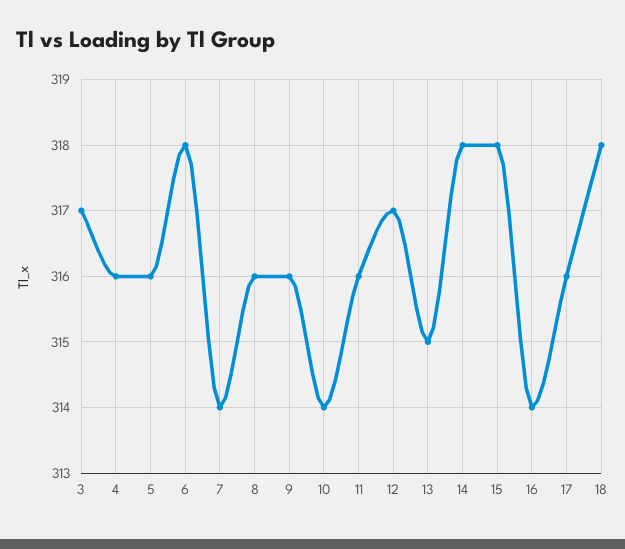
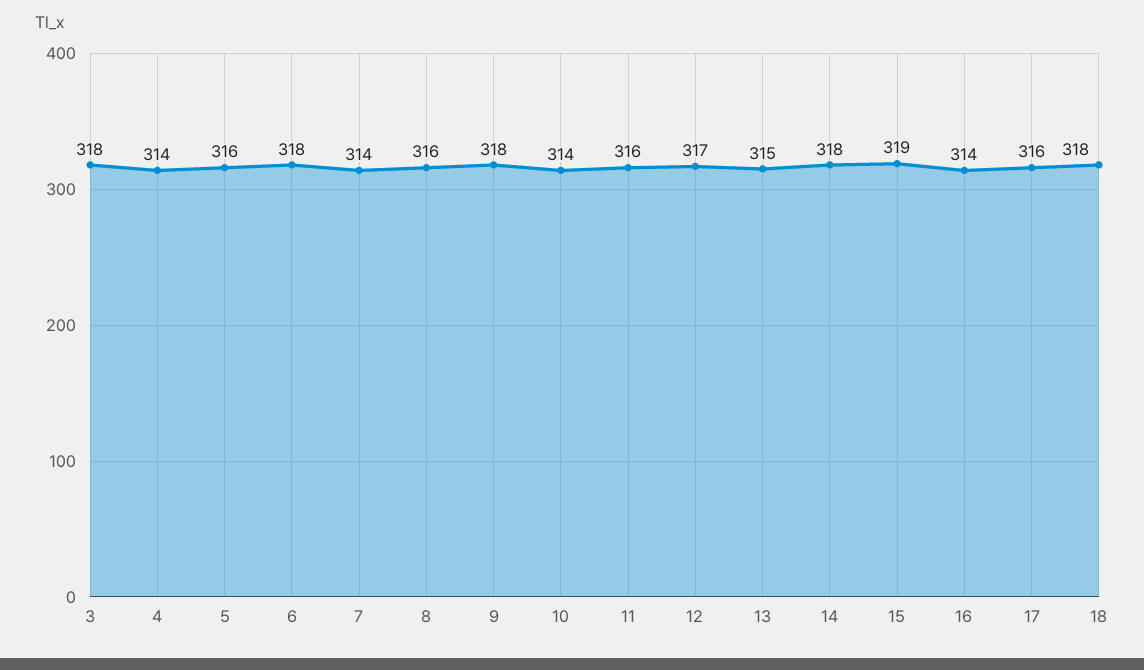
3: 317 -> 318
4: 316 -> 314
9: 316 -> 318
15: 318 -> 319

